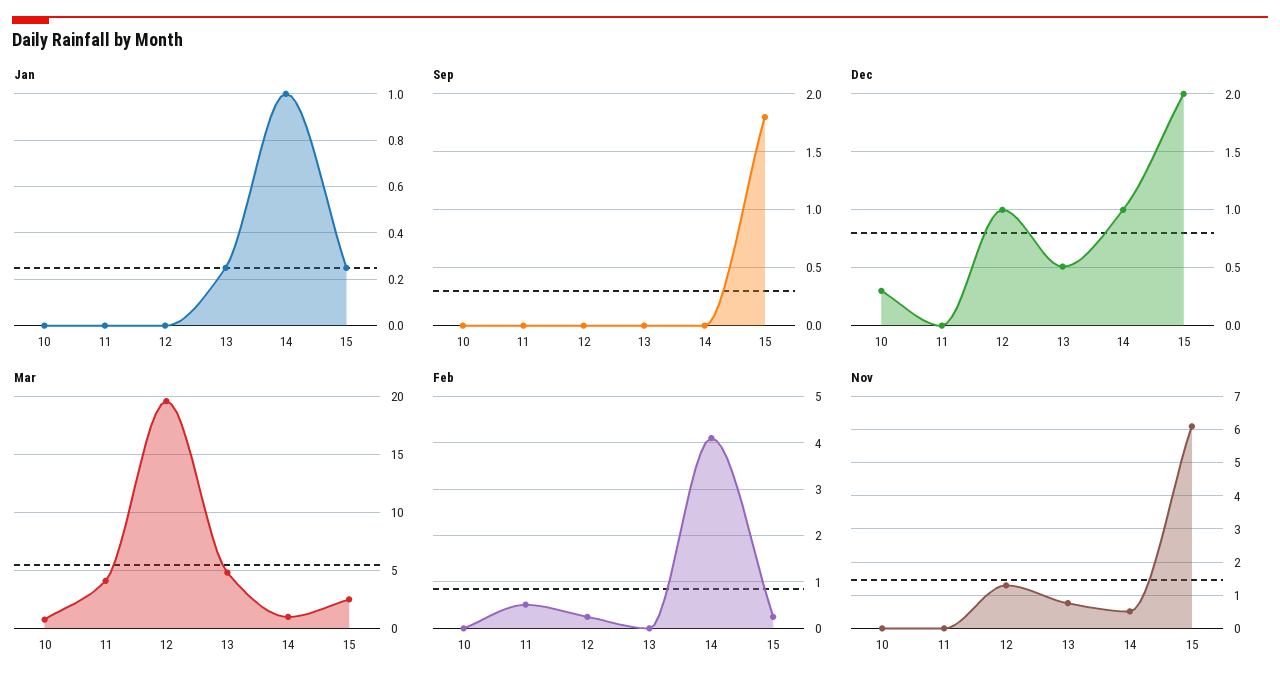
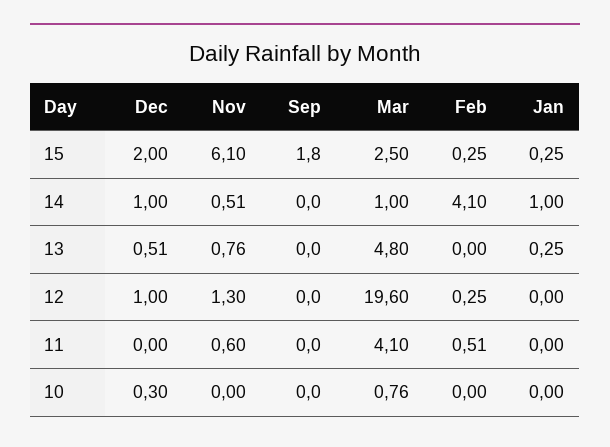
Nov, 11: 0 -> 0.6

